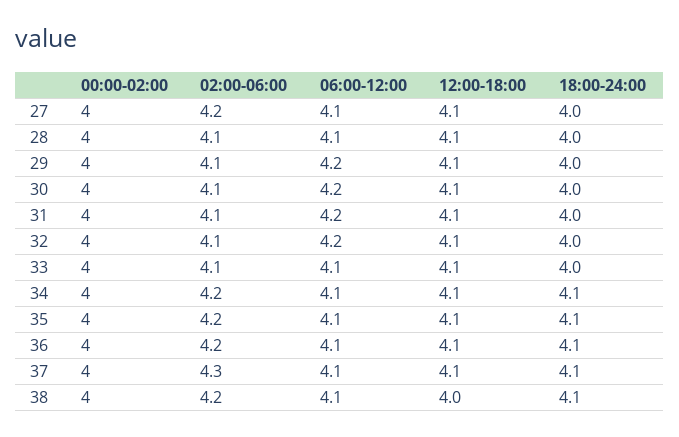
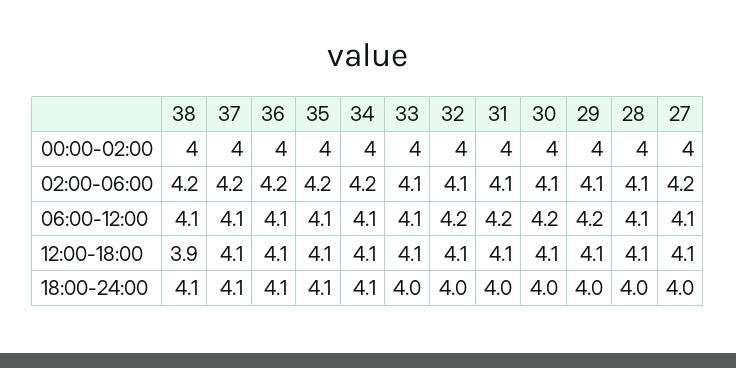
02:00-06:00, 37: 4.3 -> 4.2
12:00-18:00, 38: 4 -> 3.9

